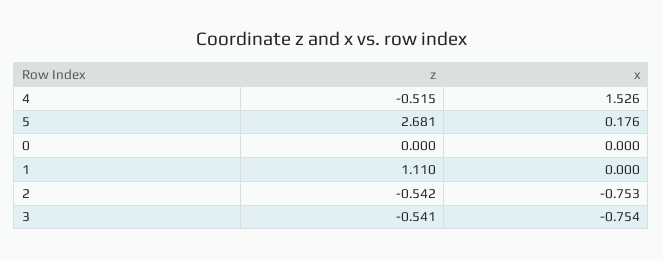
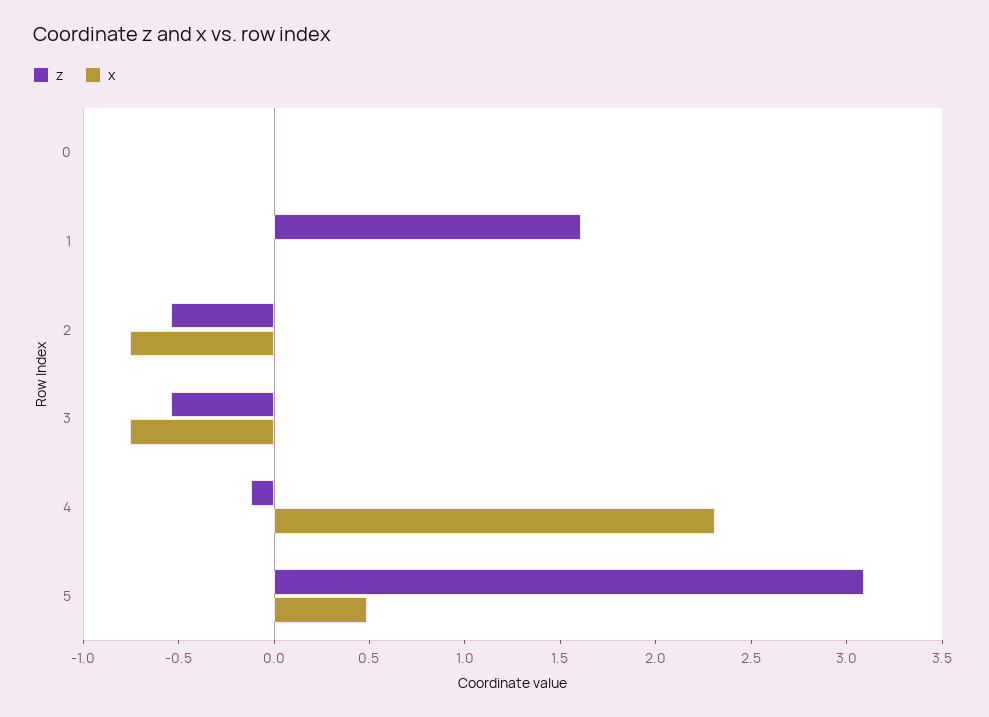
z, 4: -0.515 -> -0.1
x, 4: 1.526 -> 2.3
z, 5: 2.681 -> 3.1
x, 5: 0.176 -> 0.5
z, 1: 1.11 -> 1.6

